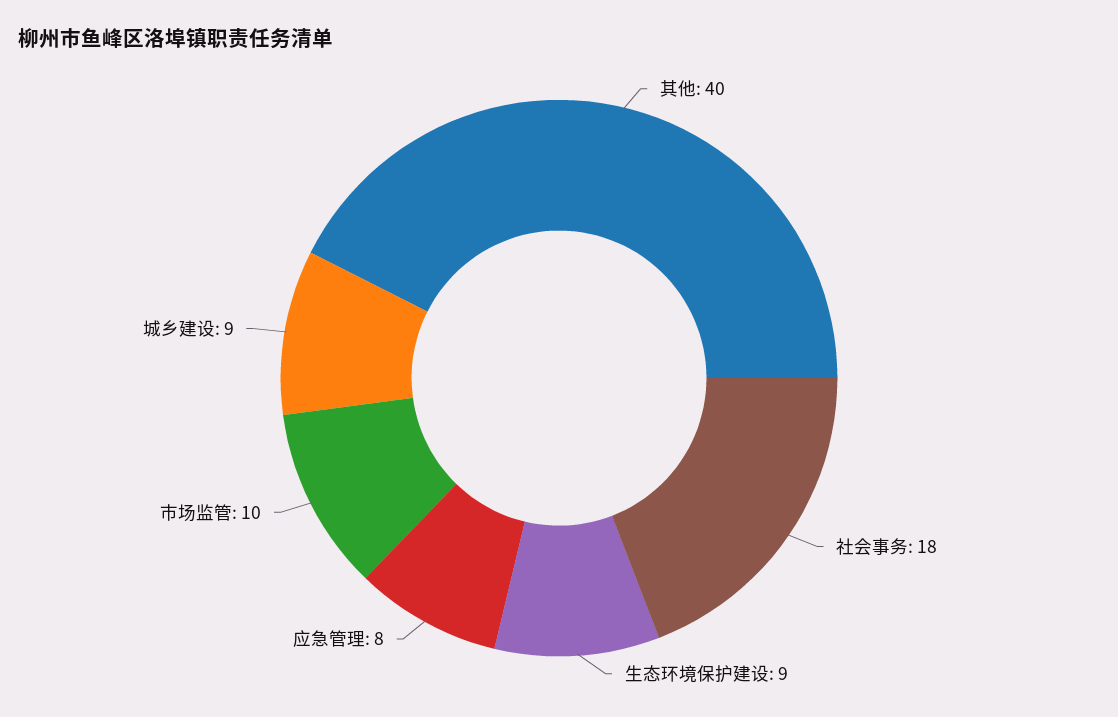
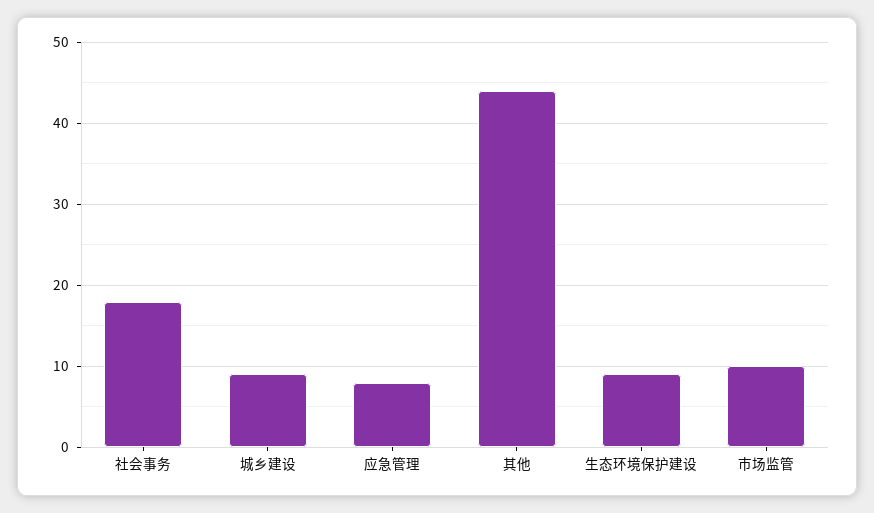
其他: 40 -> 44

